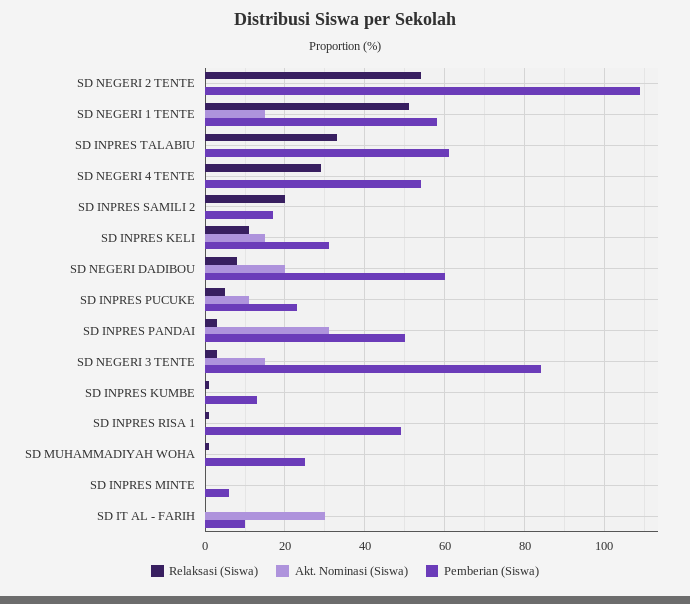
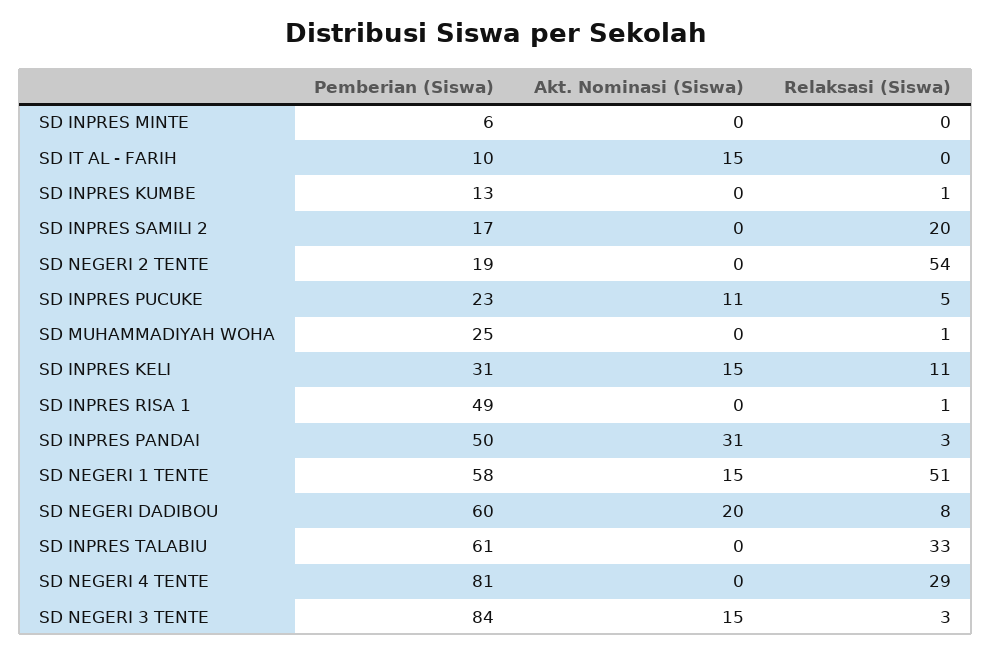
Pemberian (Siswa), SD NEGERI 2 TENTE: 110 -> 19
Pemberian (Siswa), SD NEGERI 4 TENTE: 55 -> 81
Akt. Nominasi (Siswa), SD IT AL - FARIH: 30 -> 15

